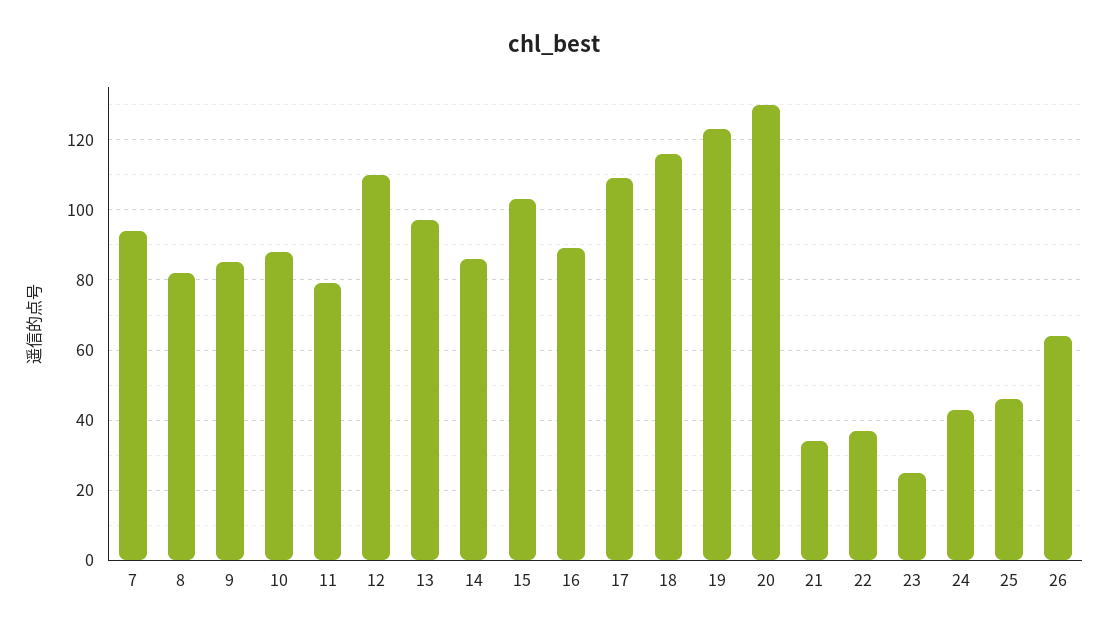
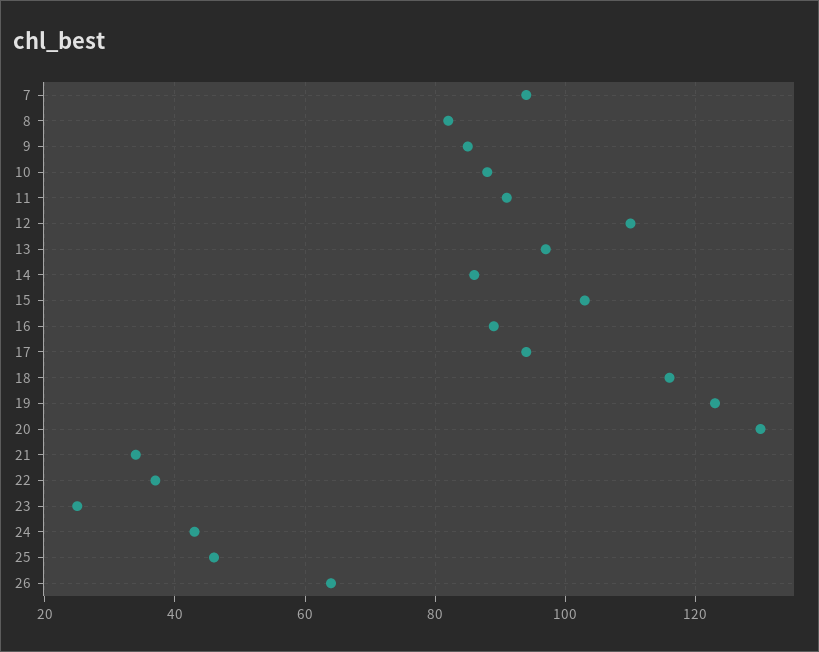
11: 80 -> 90
17: 110 -> 95

